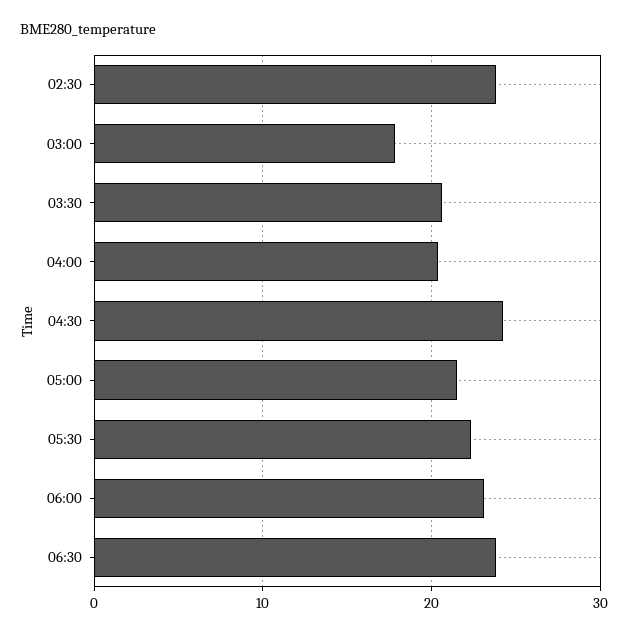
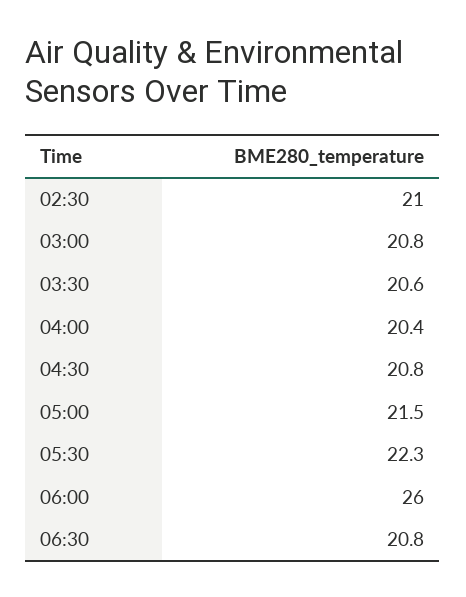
02:30: 24 -> 21
03:00: 18 -> 20.8
04:30: 24 -> 20.8
06:00: 23 -> 26
06:30: 24 -> 20.8

